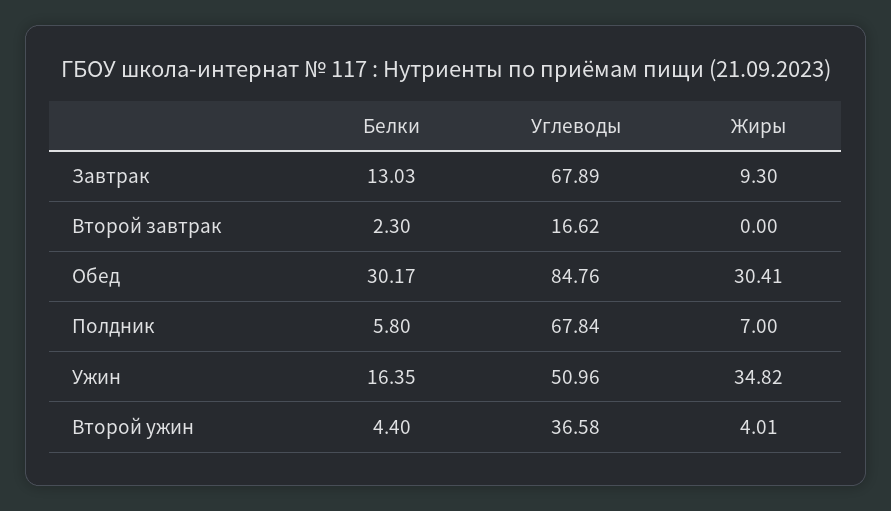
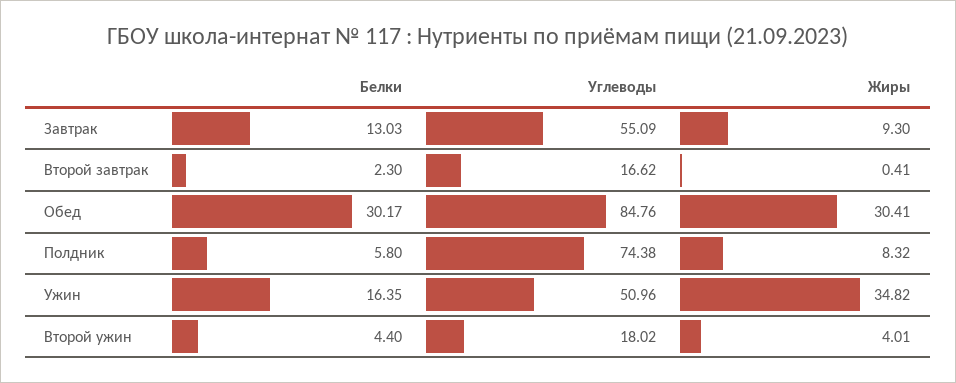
Углеводы, Завтрак: 67.89 -> 55.09
Жиры, Второй завтрак: 0 -> 0.41
Углеводы, Полдник: 67.84 -> 74.38
Жиры, Полдник: 7 -> 8.32
Углеводы, Второй ужин: 36.58 -> 18.02

